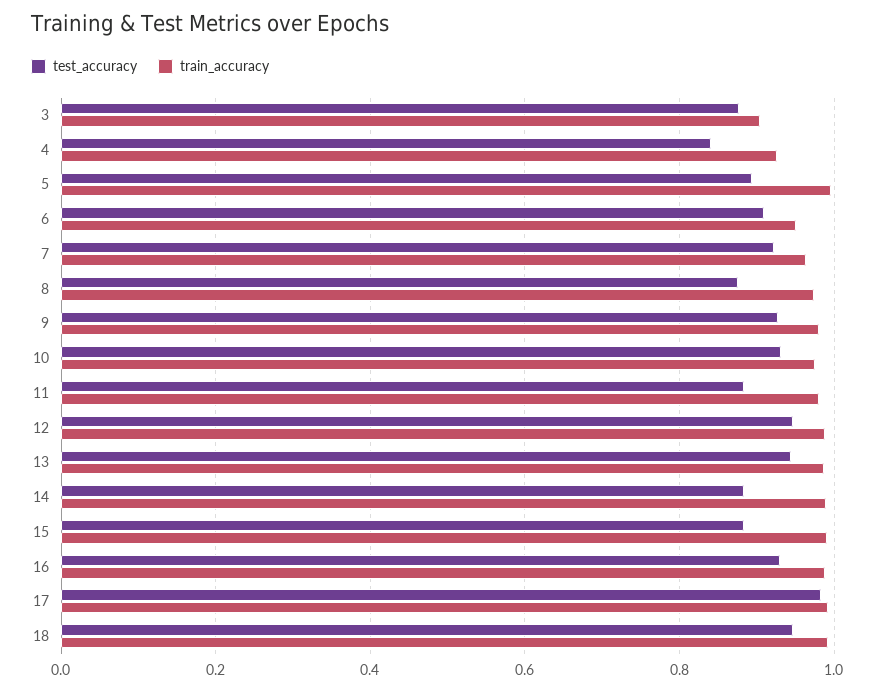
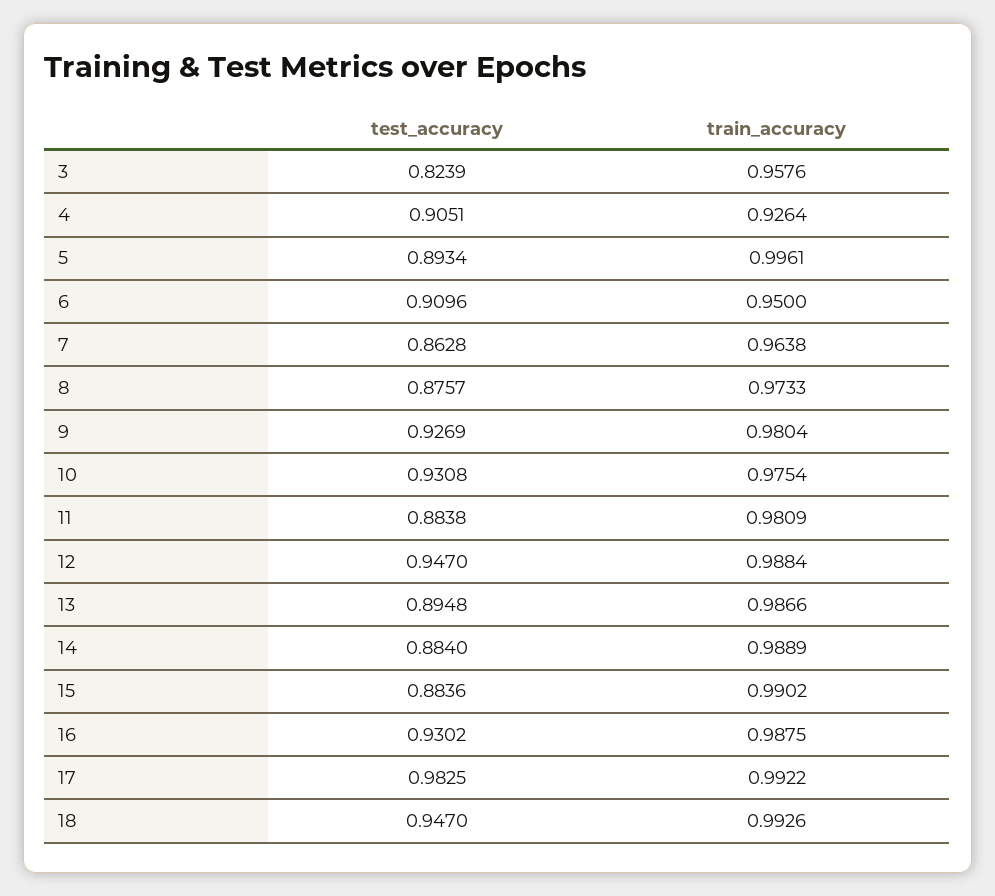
test_accuracy, 3: 0.88 -> 0.8239
train_accuracy, 3: 0.9 -> 0.9576
test_accuracy, 4: 0.84 -> 0.9051
test_accuracy, 7: 0.92 -> 0.8628
test_accuracy, 13: 0.94 -> 0.8948

